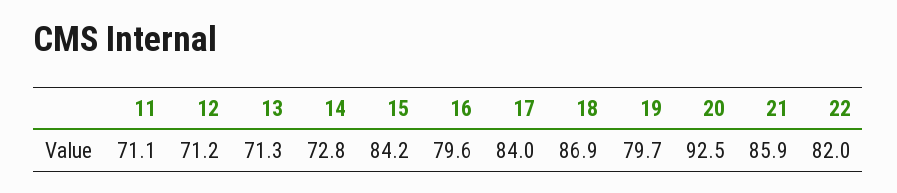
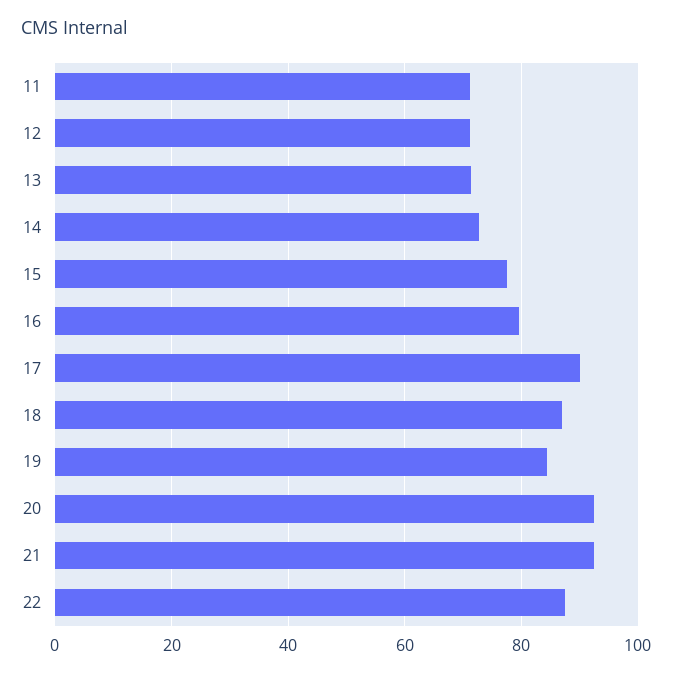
15: 84.2 -> 78
17: 84 -> 90
19: 79.7 -> 84
21: 85.9 -> 92
22: 82 -> 88

